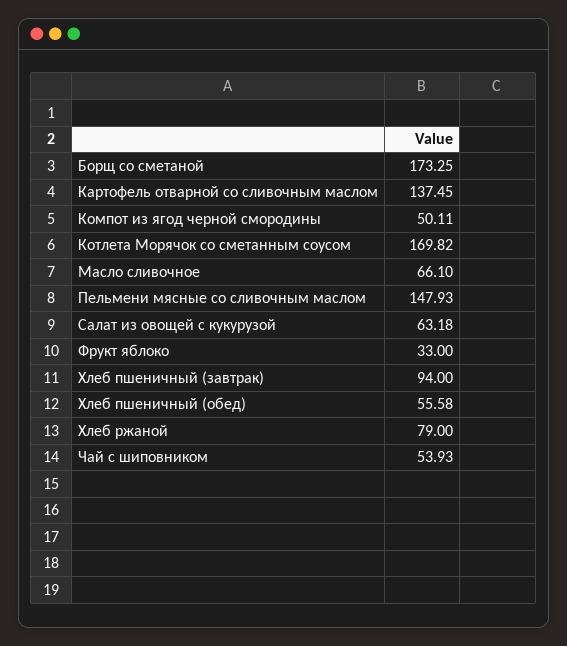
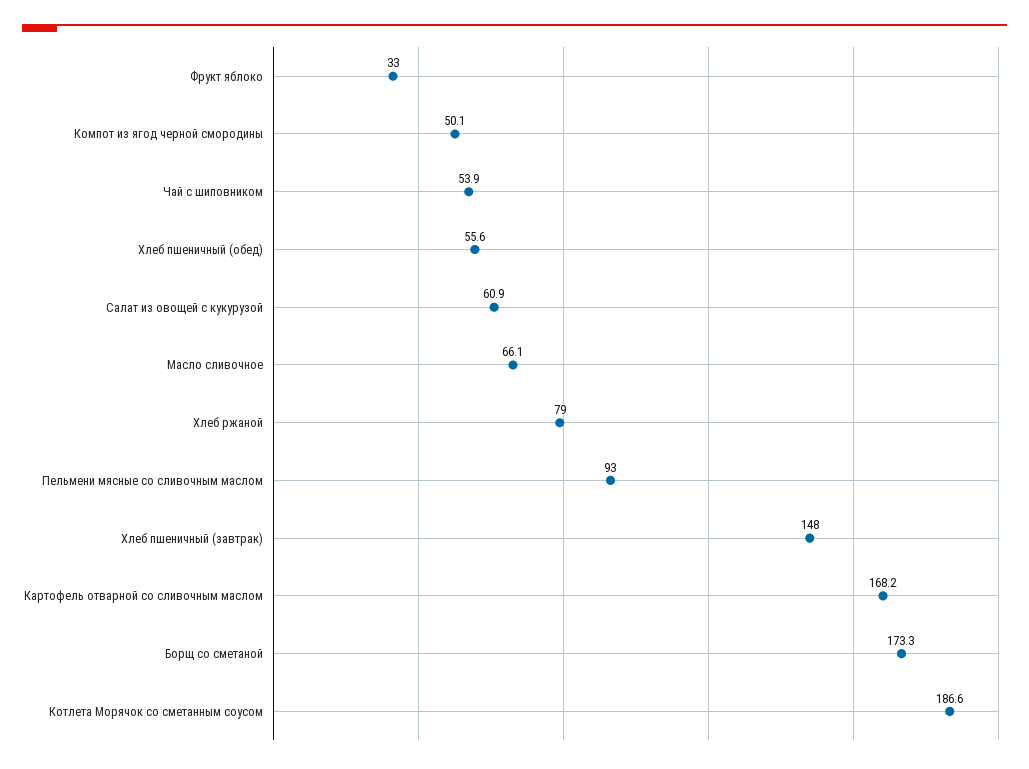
Картофель отварной со сливочным маслом: 137.45 -> 168.2
Котлета Морячок со сметанным соусом: 169.82 -> 186.6
Пельмени мясные со сливочным маслом: 147.93 -> 93
Салат из овощей с кукурузой: 63.18 -> 60.9
Хлеб пшеничный (завтрак): 94 -> 148

